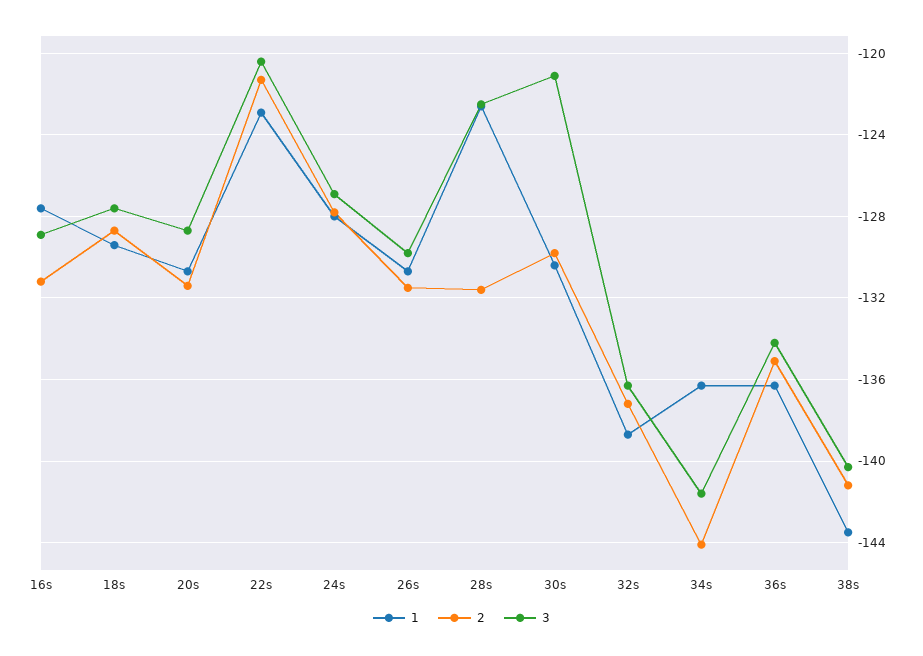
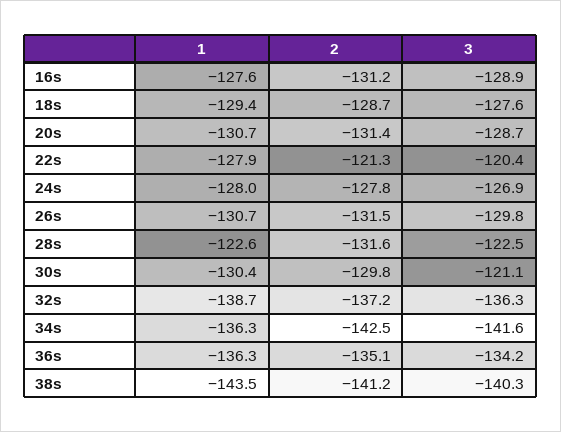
1, 22s: -123 -> -127.9
2, 34s: -144 -> -142.5

